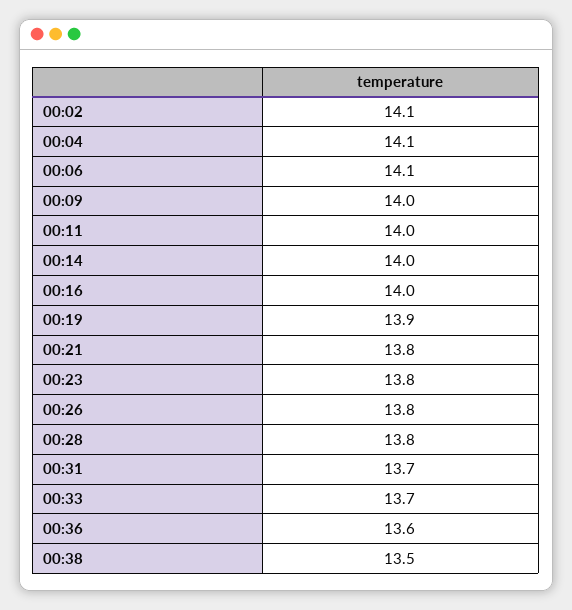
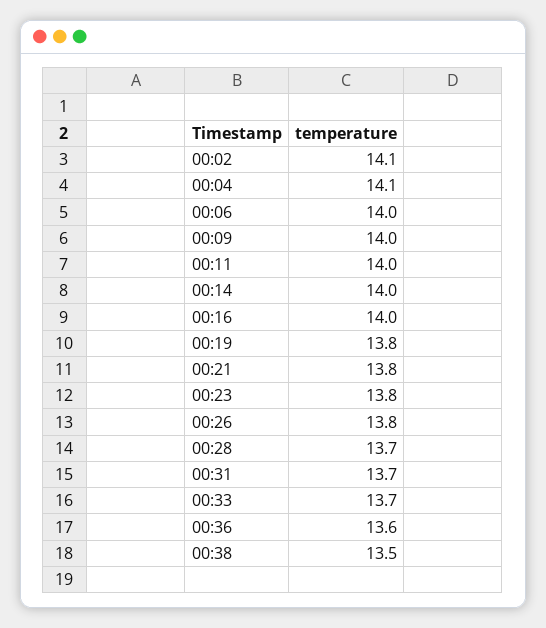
00:06: 14.1 -> 14
00:19: 13.9 -> 13.8
00:28: 13.8 -> 13.7

